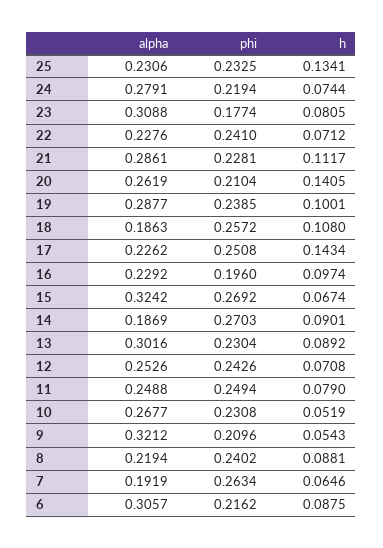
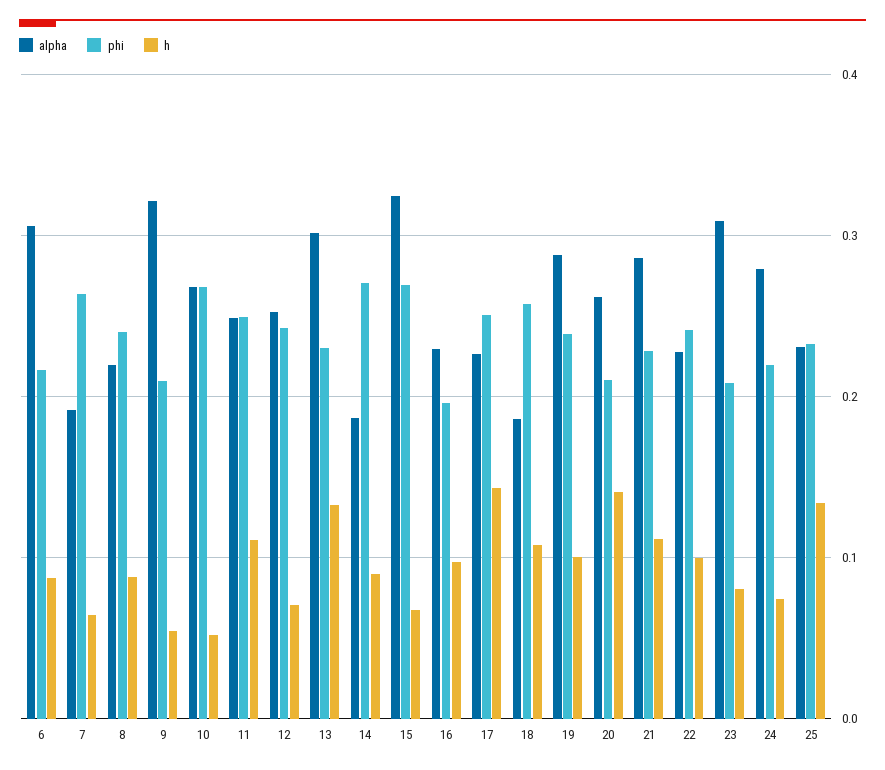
phi, 23: 0.1774 -> 0.21
h, 22: 0.0712 -> 0.1
h, 13: 0.0892 -> 0.13
h, 11: 0.079 -> 0.11
phi, 10: 0.2308 -> 0.27

